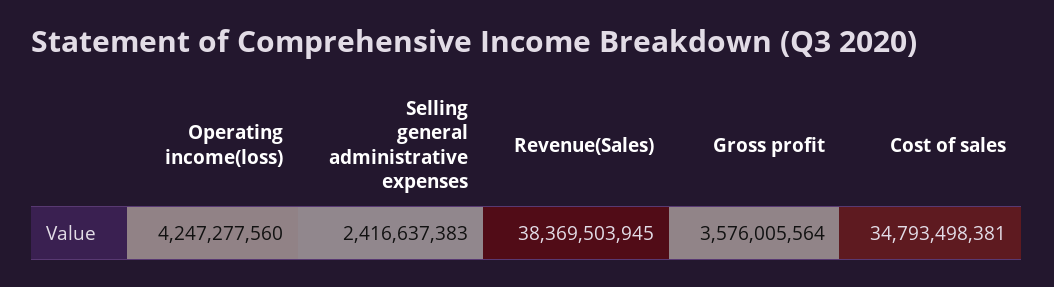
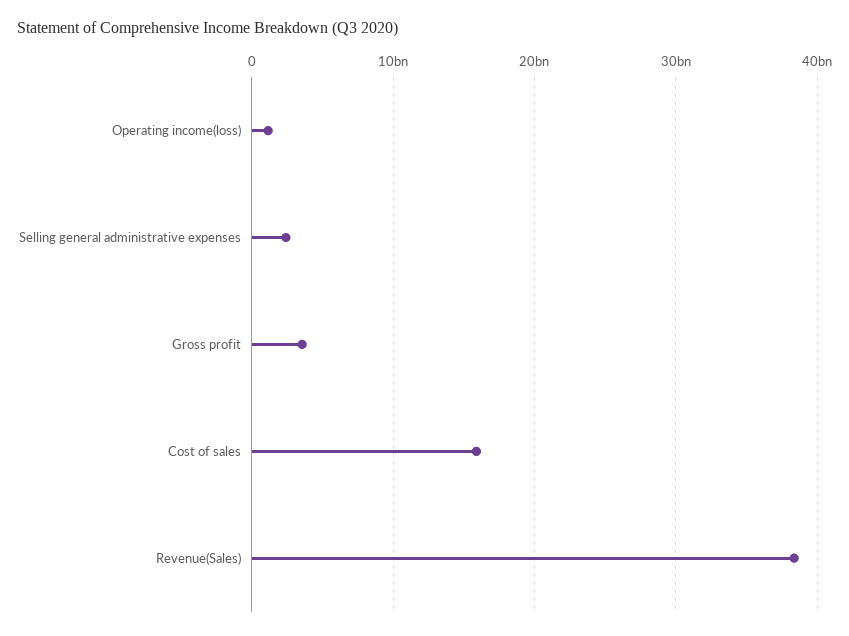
Operating income(loss): 4247277560 -> 1000000000
Cost of sales: 34793498381 -> 16000000000

